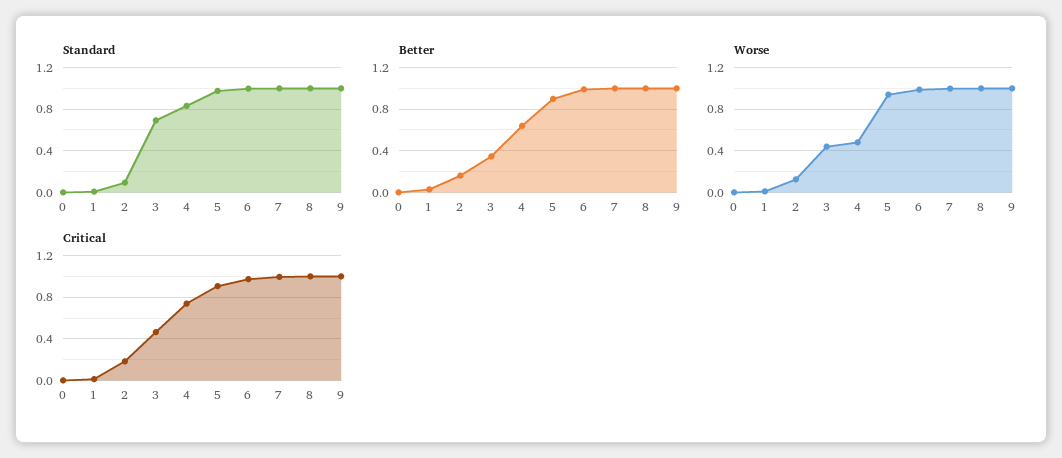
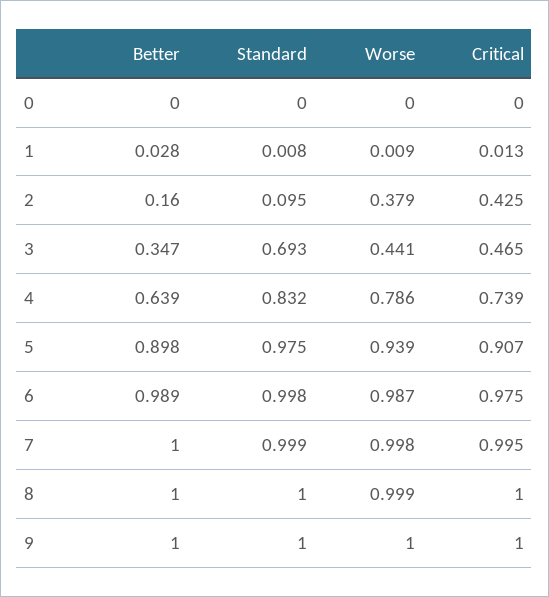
Worse, 2: 0.1 -> 0.379
Worse, 4: 0.5 -> 0.786
Critical, 2: 0.2 -> 0.425

